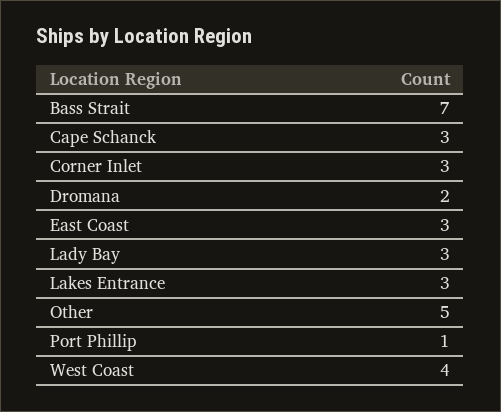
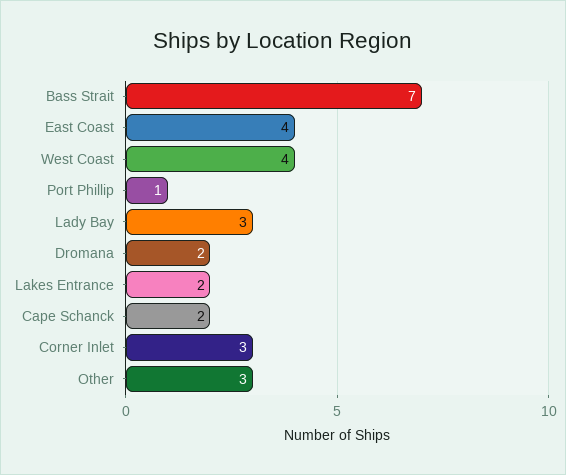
Cape Schanck: 3 -> 2
East Coast: 3 -> 4
Lakes Entrance: 3 -> 2
Other: 5 -> 3

